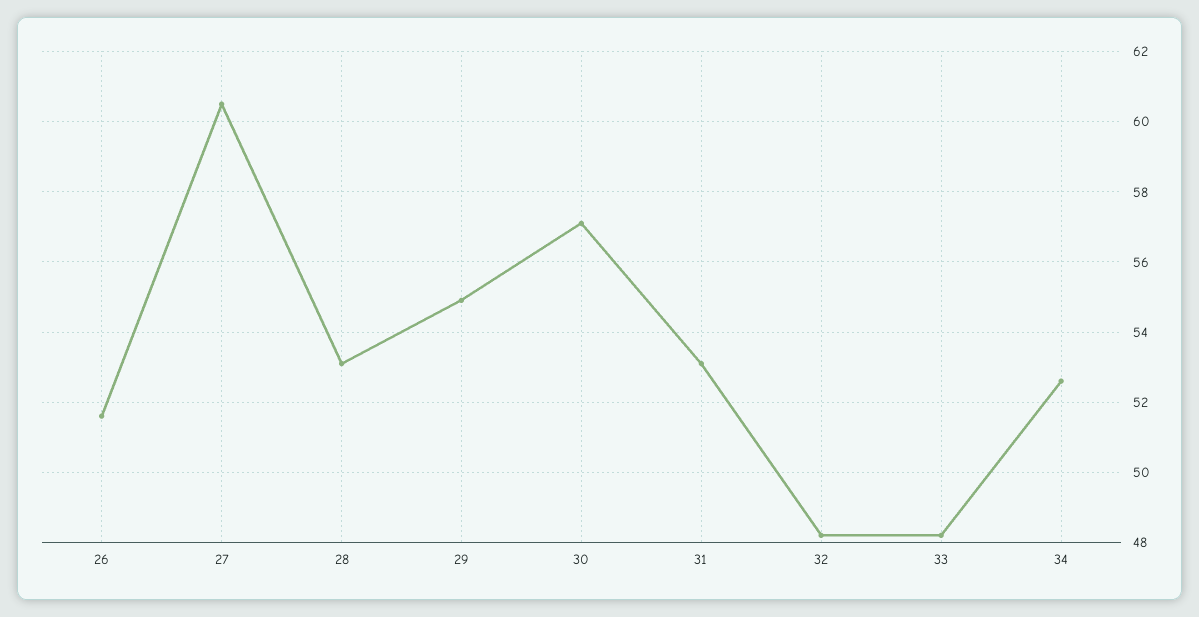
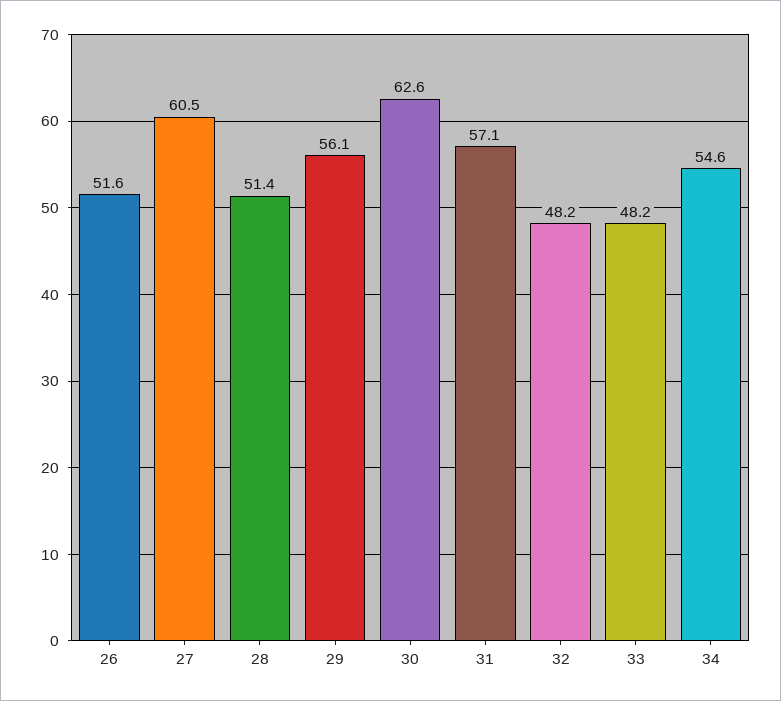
28: 53 -> 51.4
29: 55 -> 56.1
30: 57 -> 62.6
31: 53 -> 57.1
34: 52.5 -> 54.6

